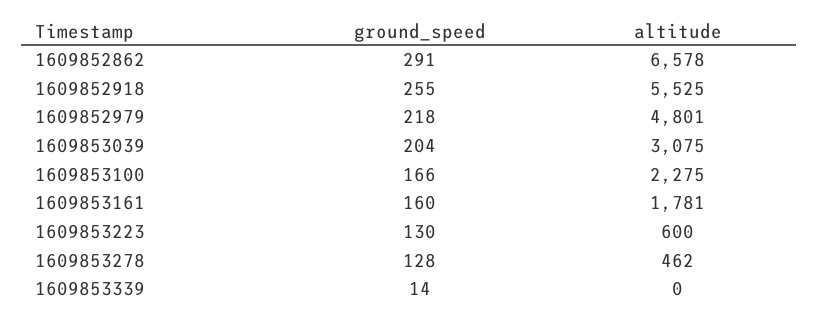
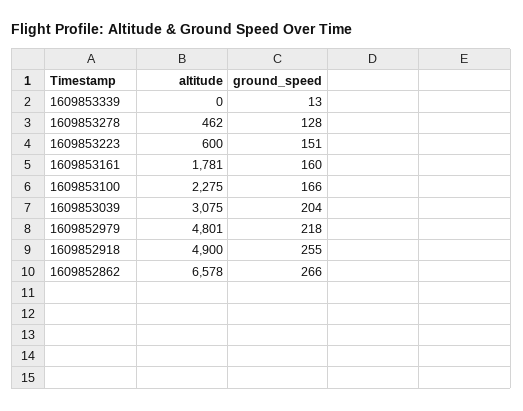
ground_speed, 1609852862: 291 -> 266
altitude, 1609852918: 5525 -> 4900
ground_speed, 1609853223: 130 -> 151
ground_speed, 1609853339: 14 -> 13

